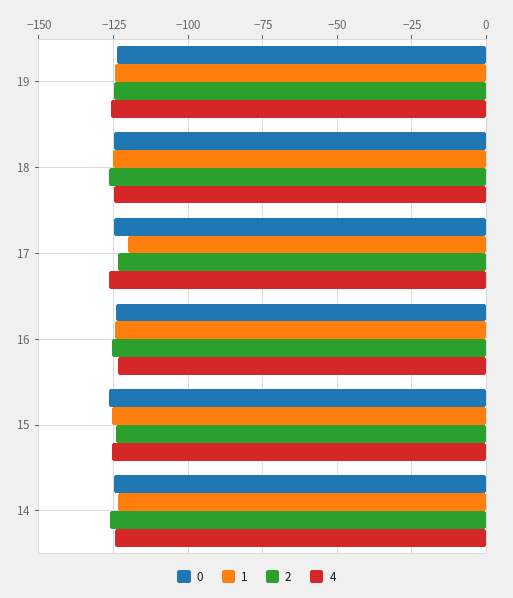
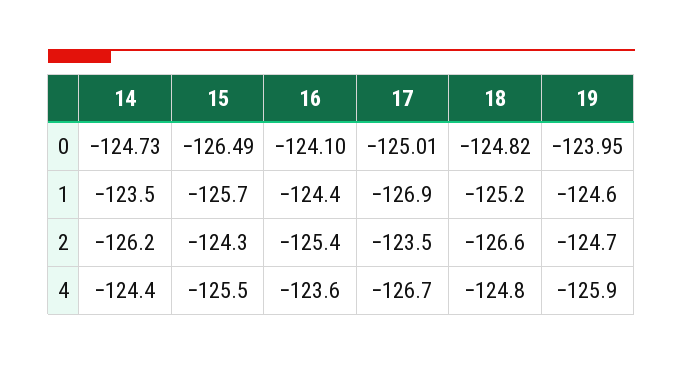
1, 17: -120 -> -126.9

